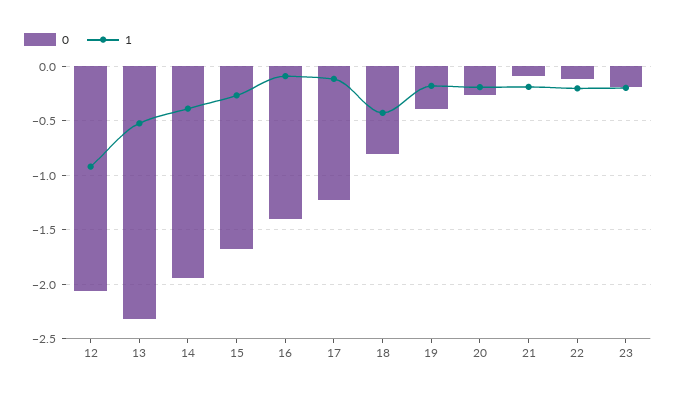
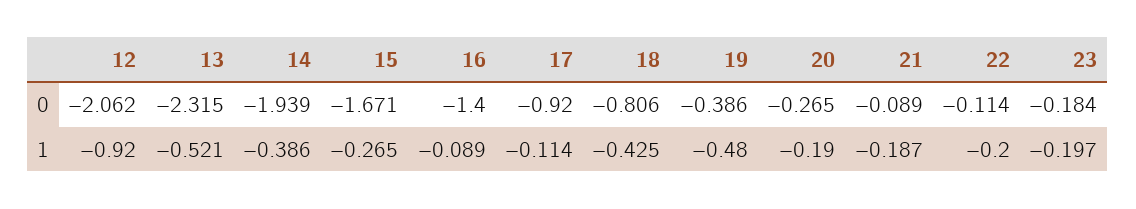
0, 17: -1.2 -> -0.92
1, 19: -0.2 -> -0.48

